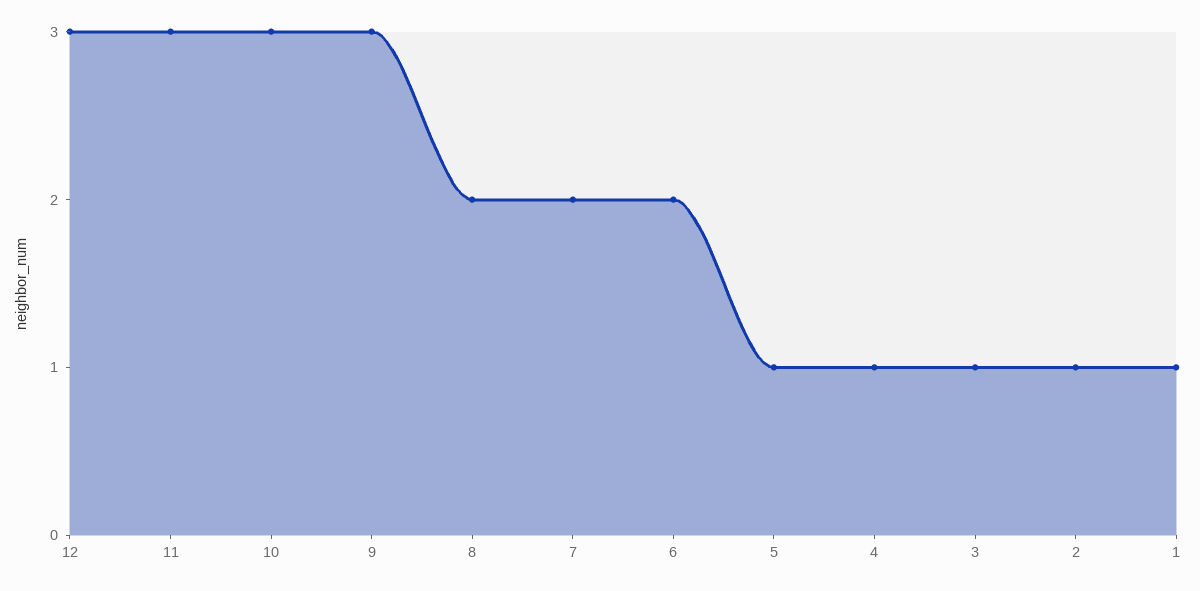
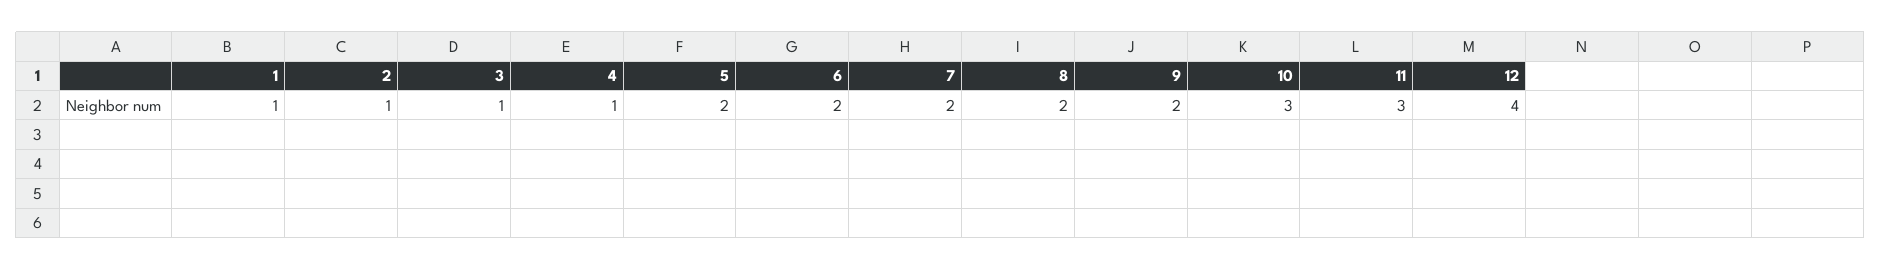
12: 3 -> 4
9: 3 -> 2
5: 1 -> 2

